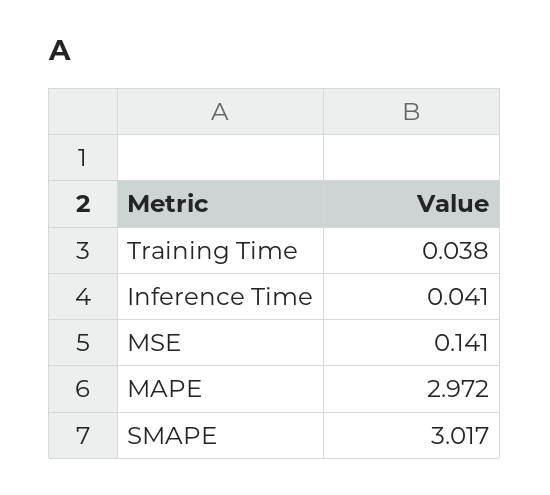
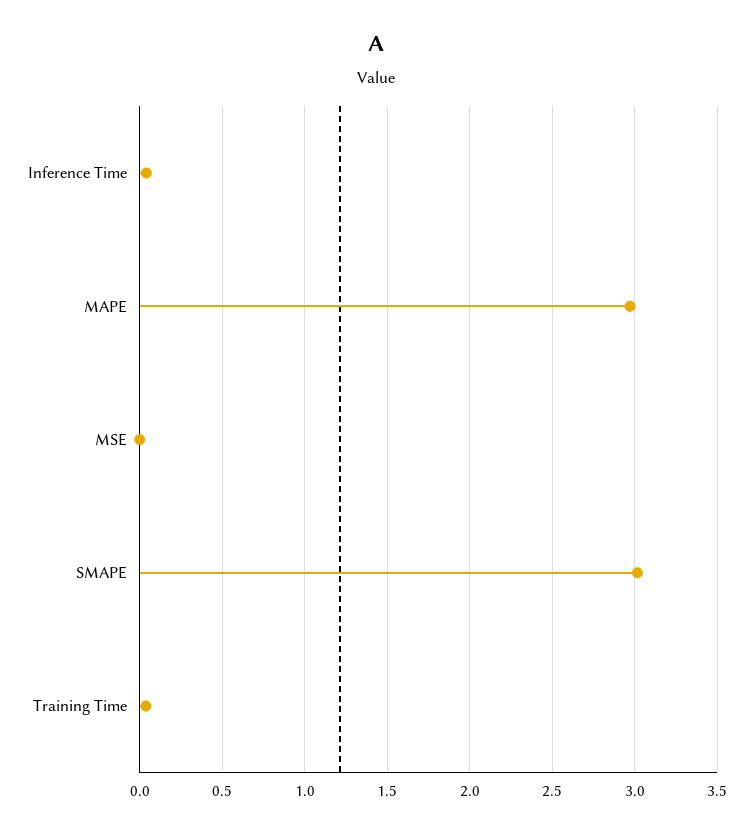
MSE: 0.141 -> 0

